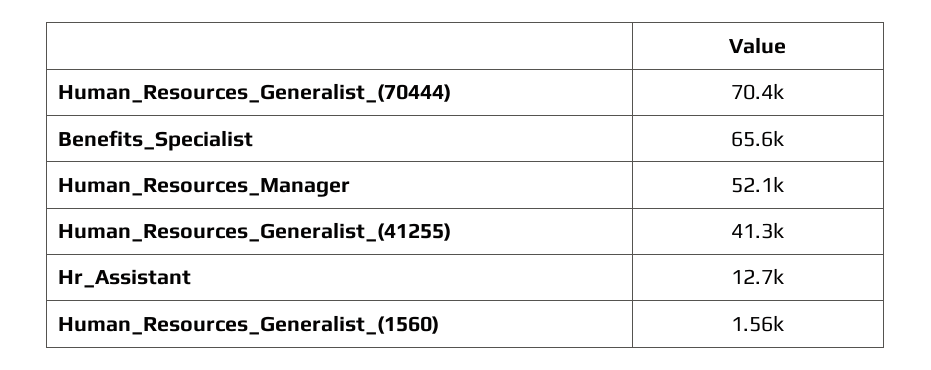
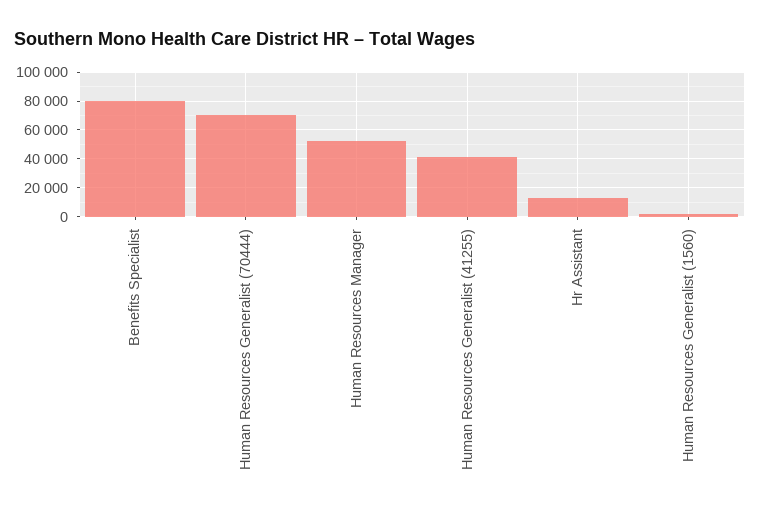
Benefits_Specialist: 65600 -> 80000

